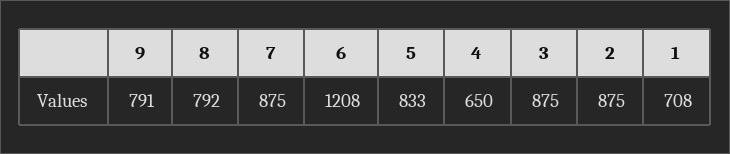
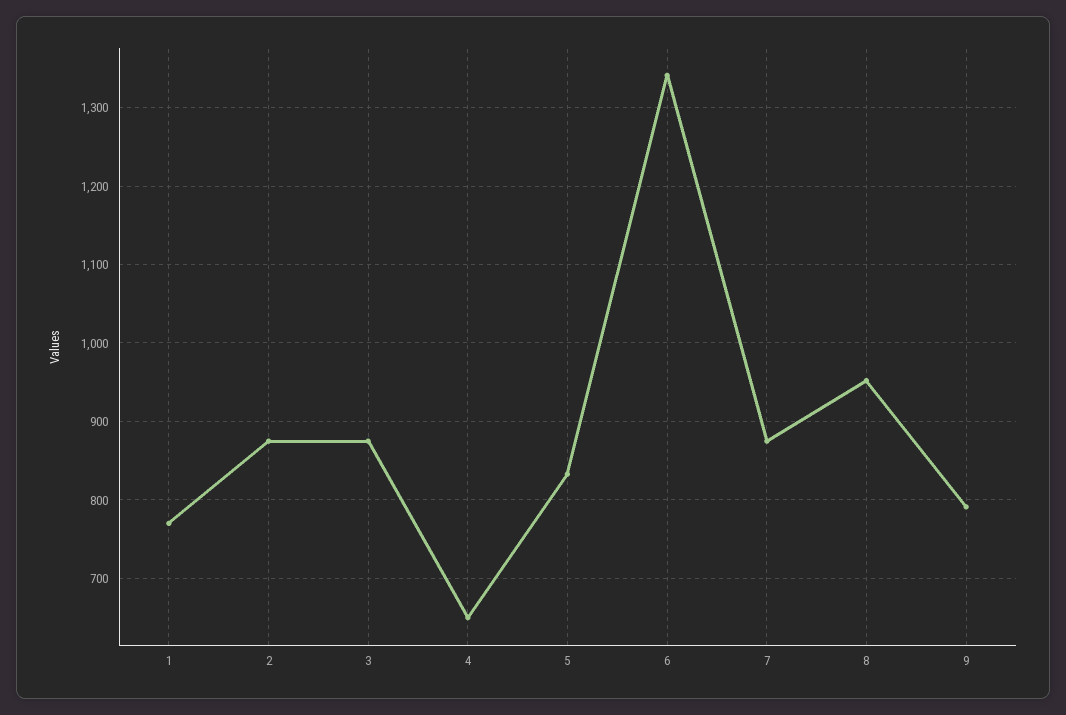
8: 792 -> 950
6: 1208 -> 1340
1: 708 -> 770

